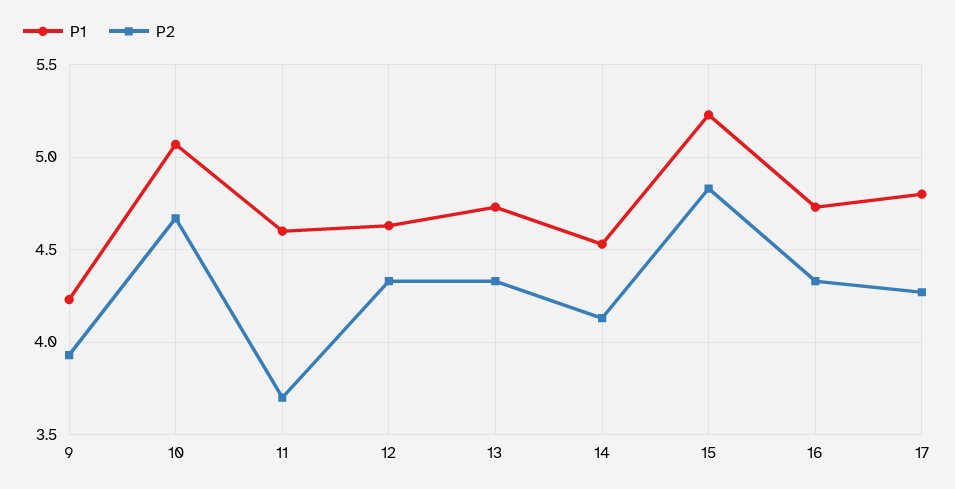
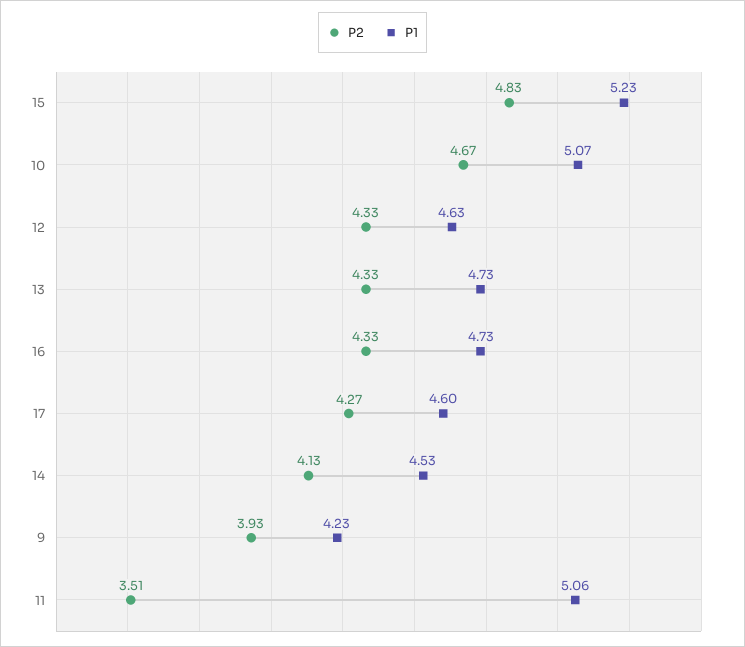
P1, 11: 4.6 -> 5.06
P2, 11: 3.7 -> 3.51
P1, 17: 4.8 -> 4.6

